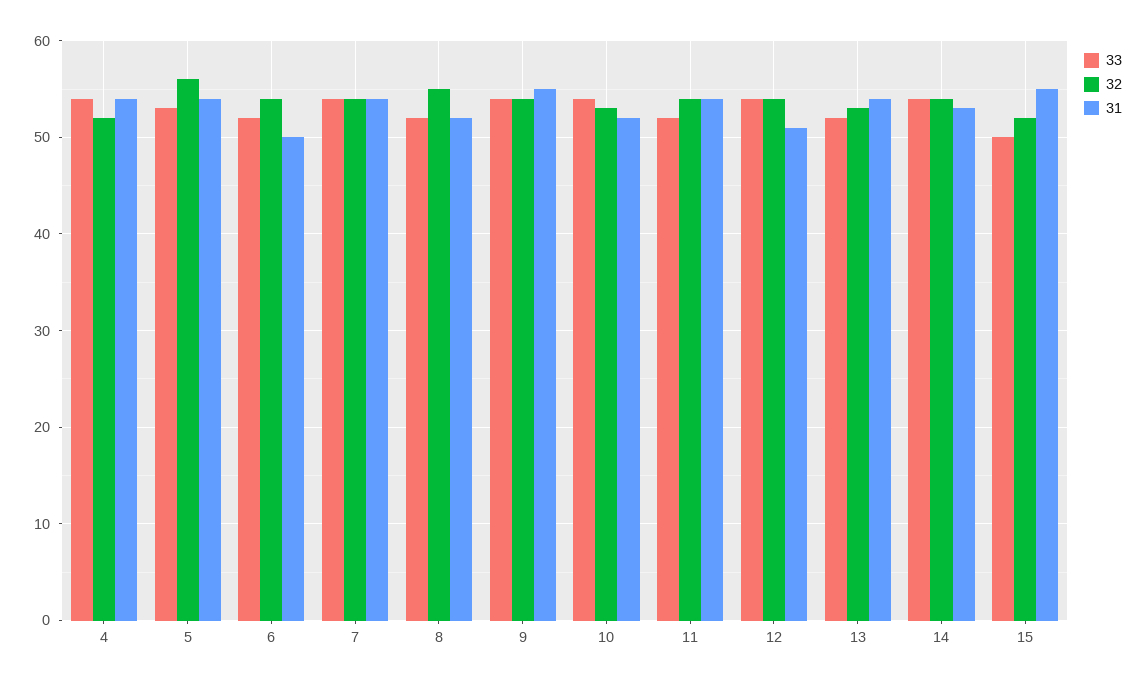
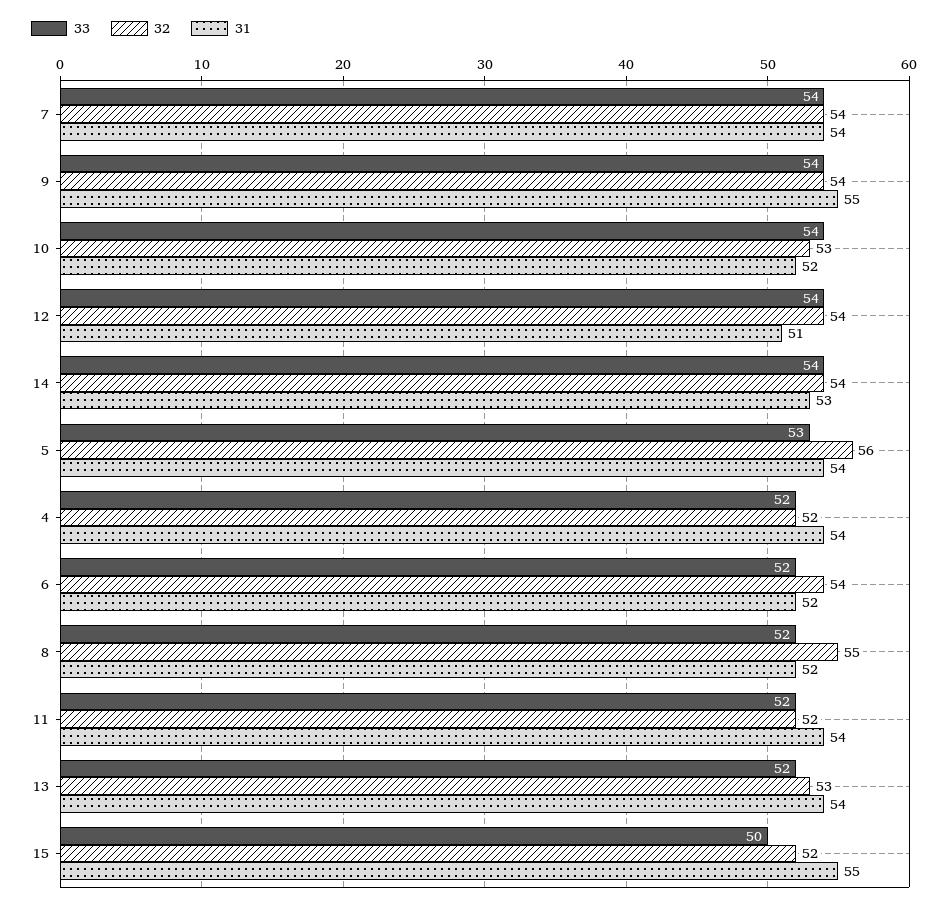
33, 4: 54 -> 52
31, 6: 50 -> 52
32, 11: 54 -> 52

